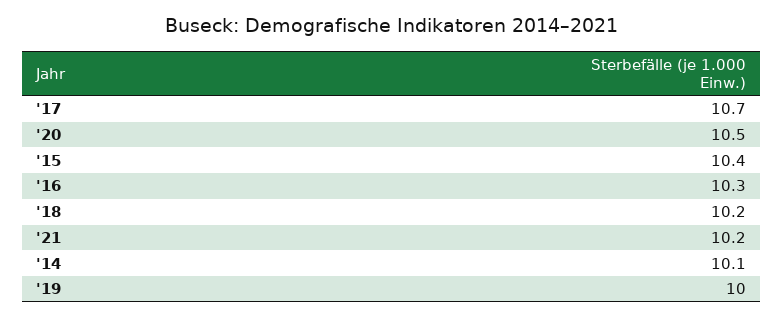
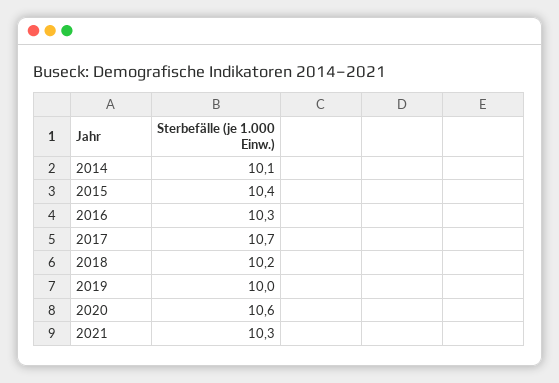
'20: 10.5 -> 10.6
'21: 10.2 -> 10.3

